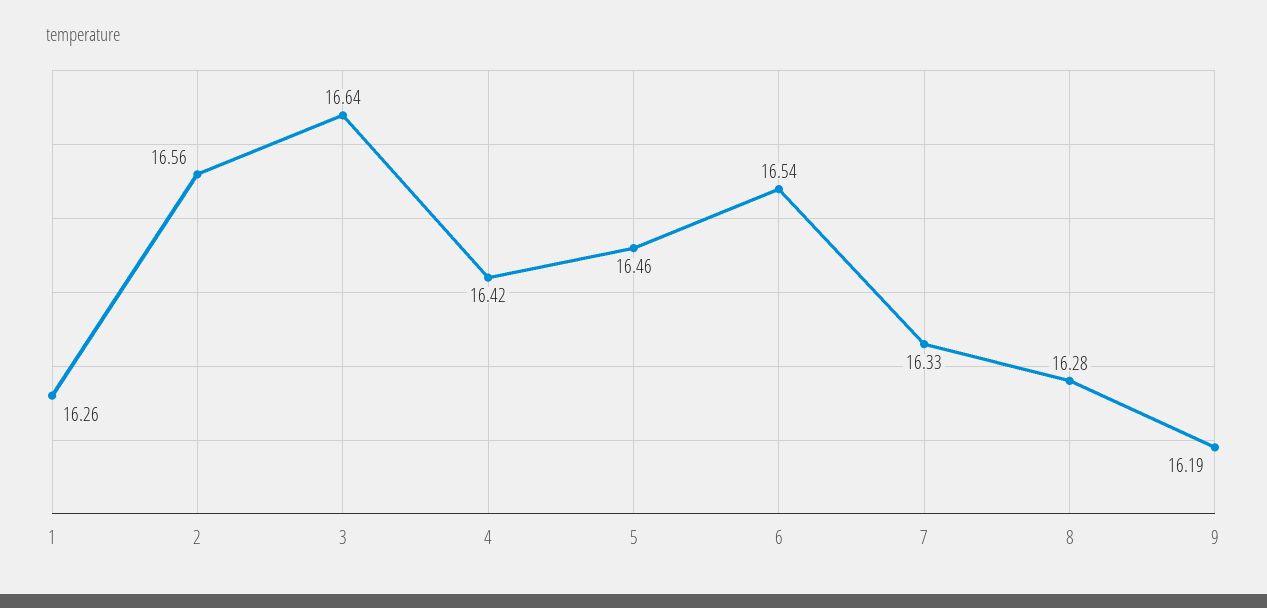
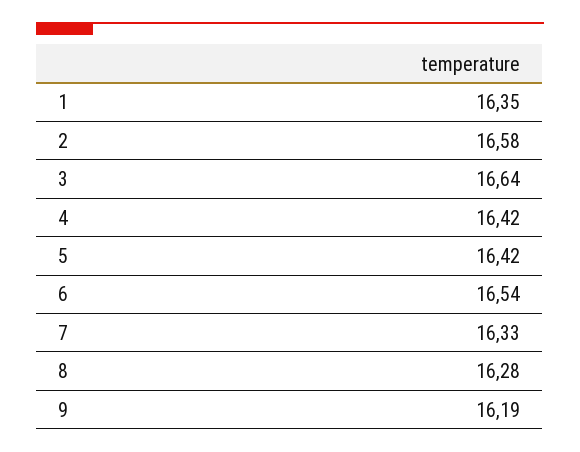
1: 16.26 -> 16.35
2: 16.56 -> 16.58
5: 16.46 -> 16.42

